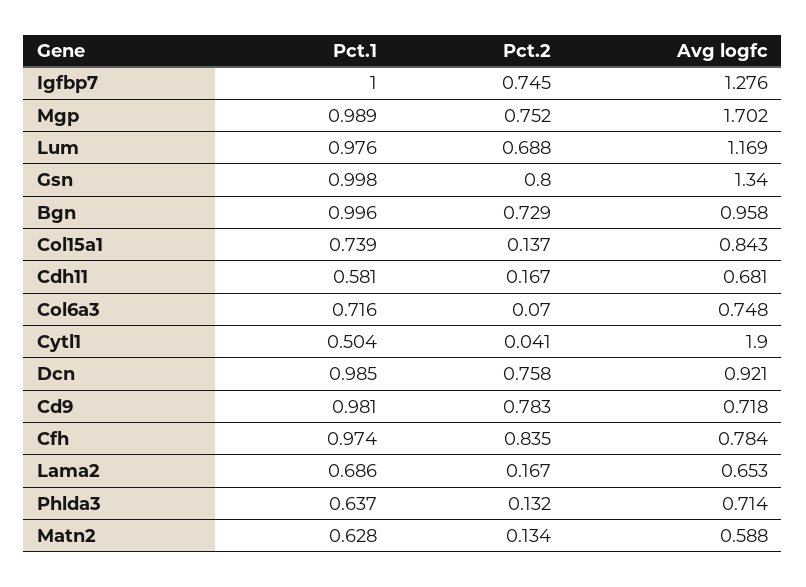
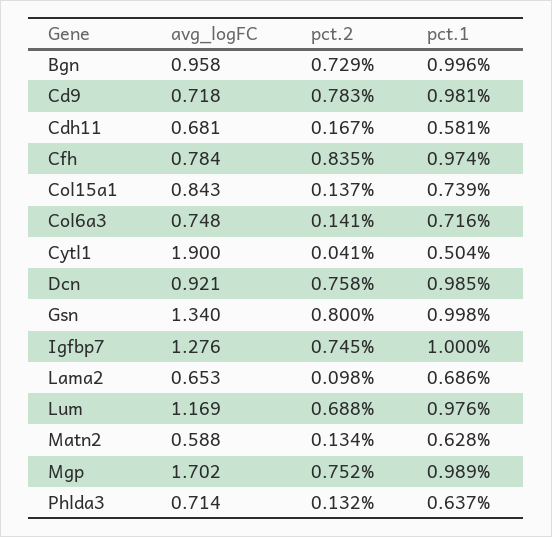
Pct.2, Col6a3: 0.07 -> 0.141
Pct.2, Lama2: 0.167 -> 0.098

